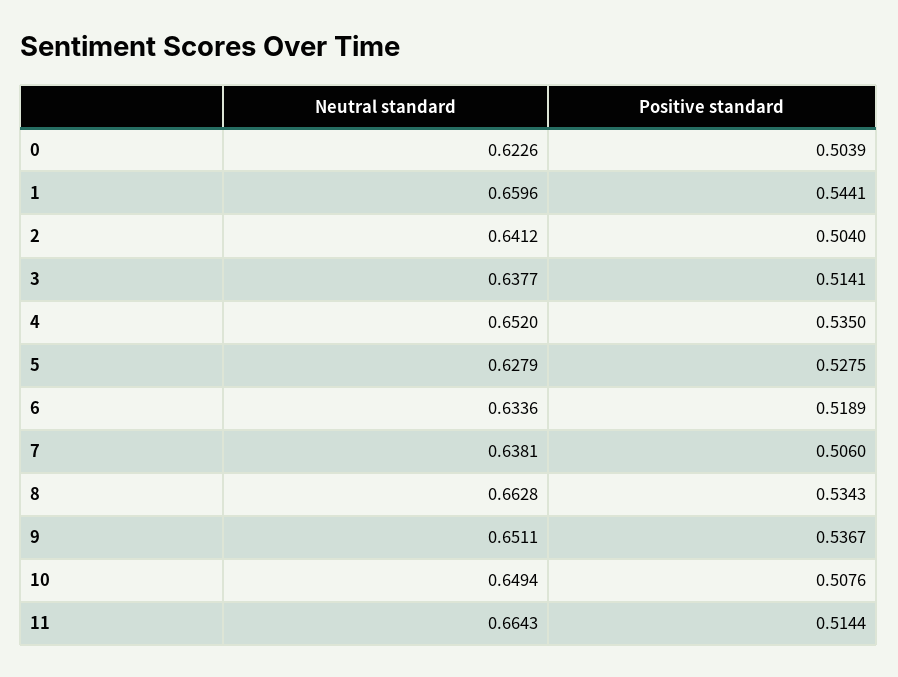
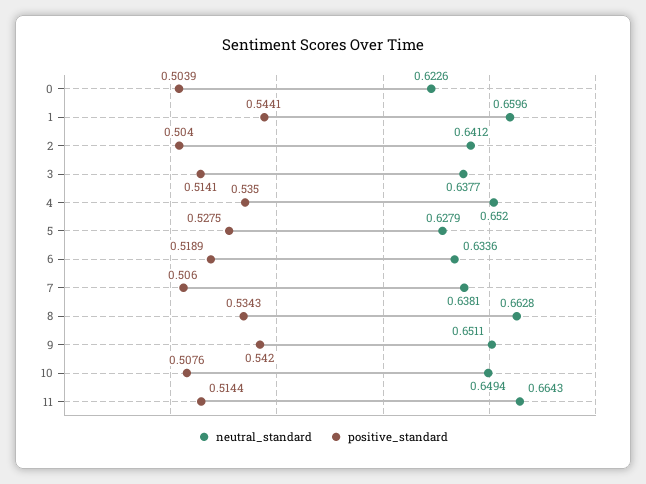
Positive standard, 9: 0.5367 -> 0.542

